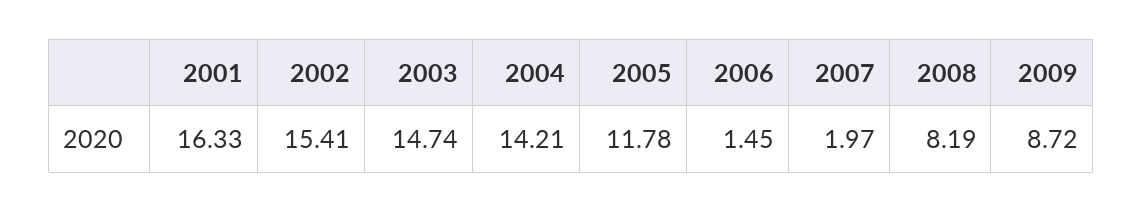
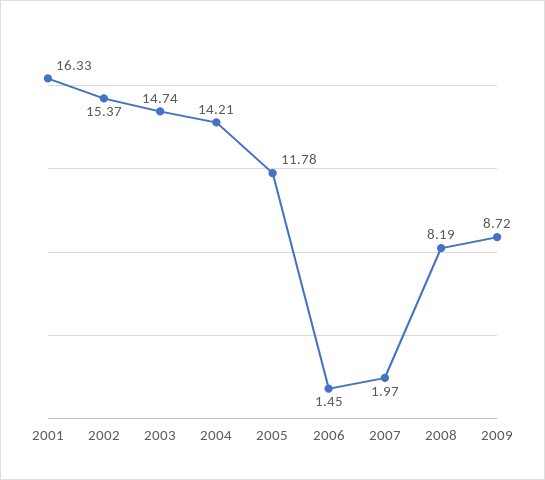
2002: 15.41 -> 15.37

